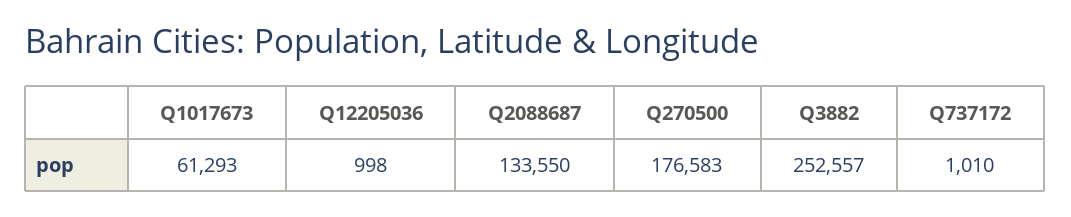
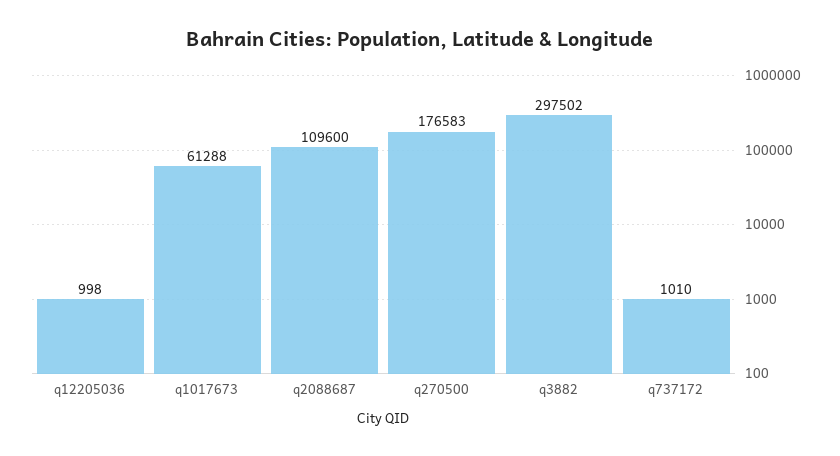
Q1017673: 61293 -> 61288
Q2088687: 133550 -> 109600
Q3882: 252557 -> 297502

